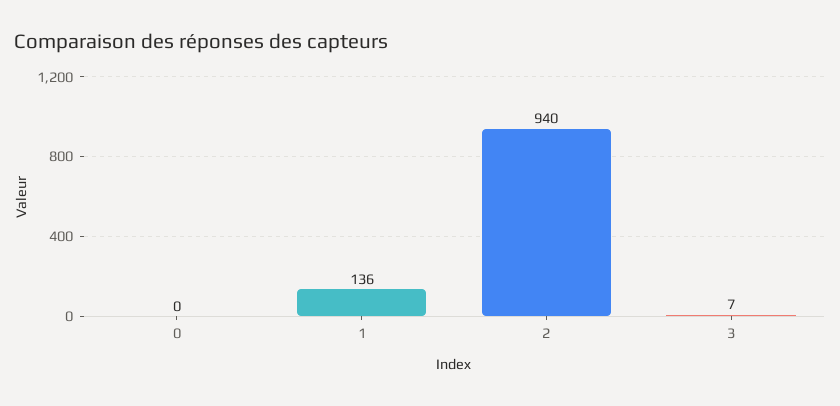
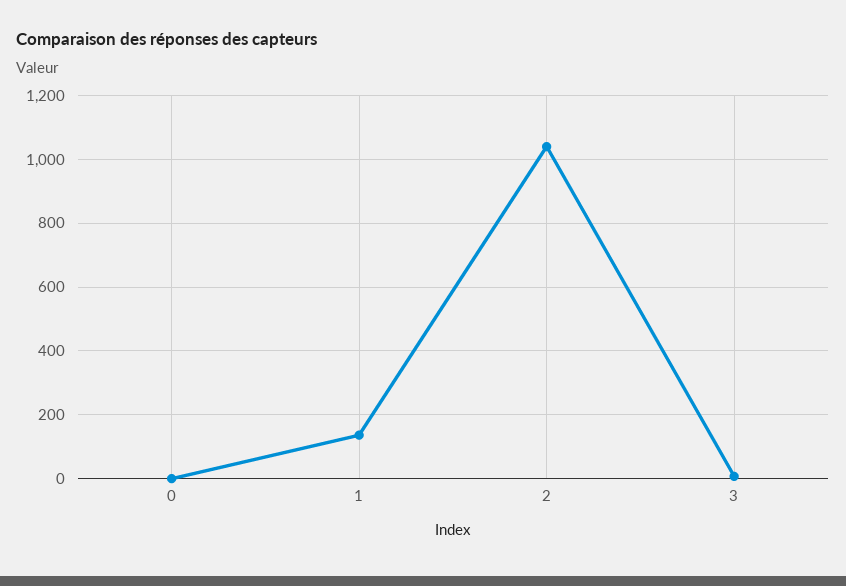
2: 940 -> 1040

